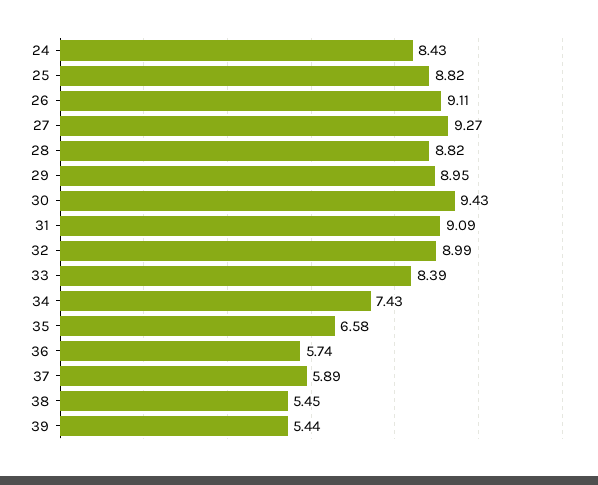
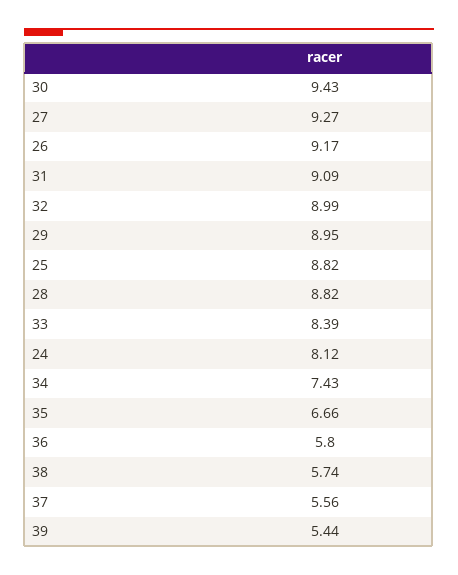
24: 8.43 -> 8.12
26: 9.11 -> 9.17
35: 6.58 -> 6.66
36: 5.74 -> 5.8
37: 5.89 -> 5.56
38: 5.45 -> 5.74

